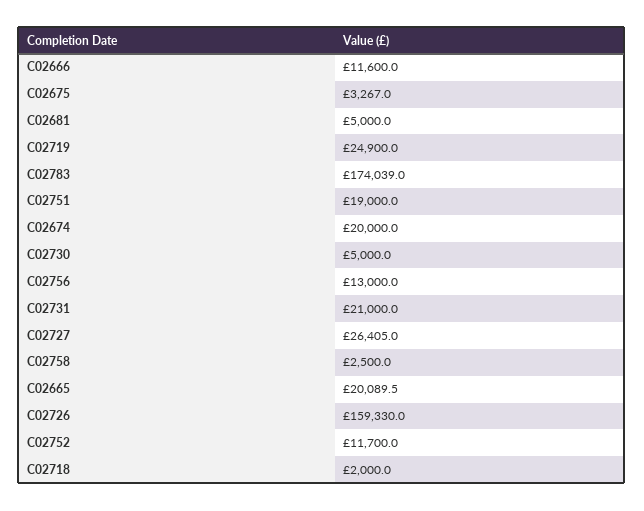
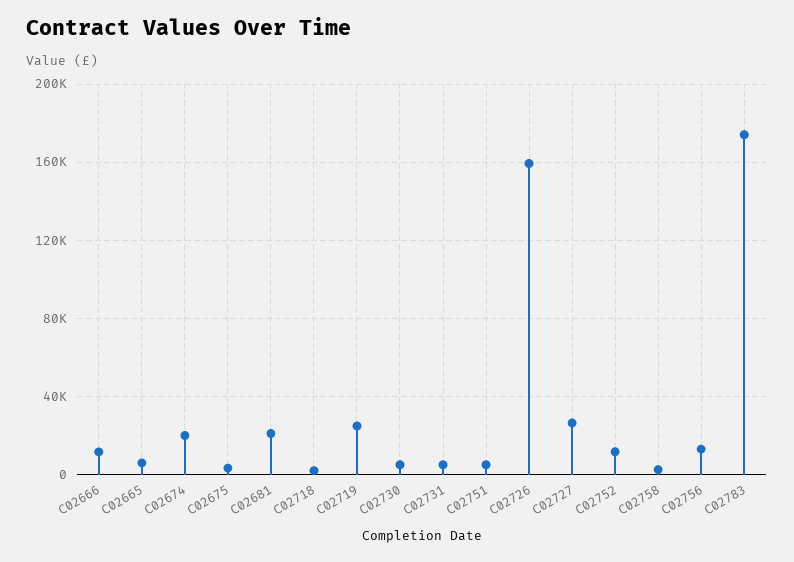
C02681: 5000 -> 20000
C02751: 19000 -> 5000
C02731: 21000 -> 5000
C02665: 20089.5 -> 5000

